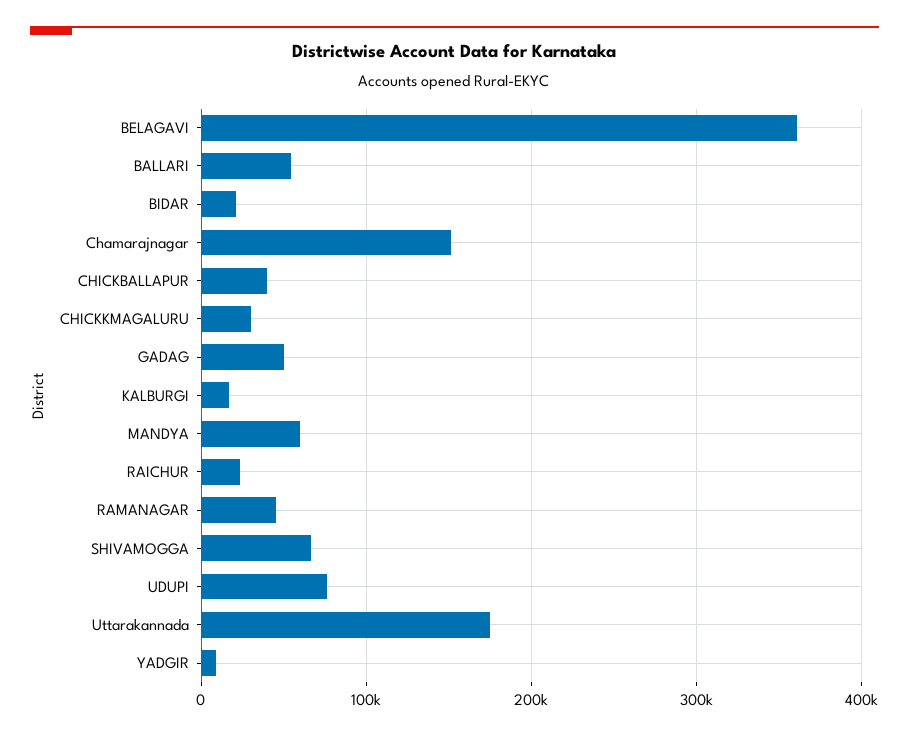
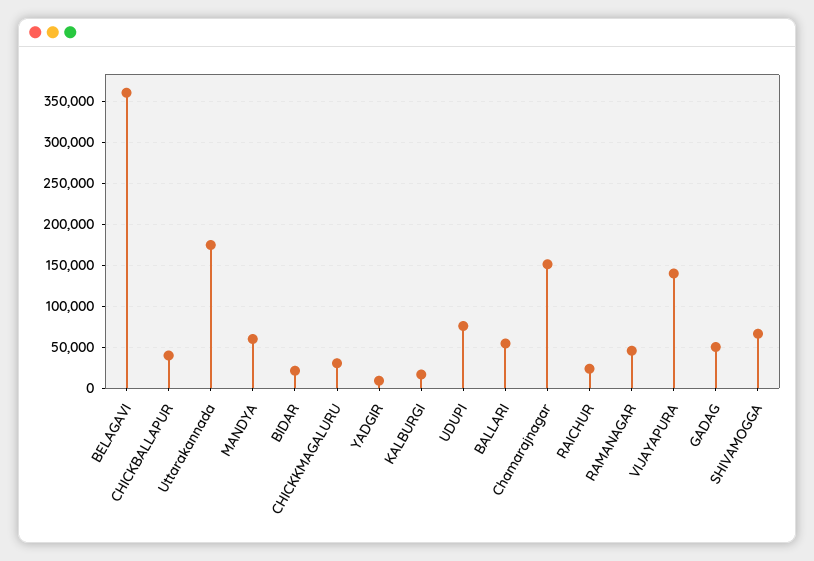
VIJAYAPURA: none -> 140000

